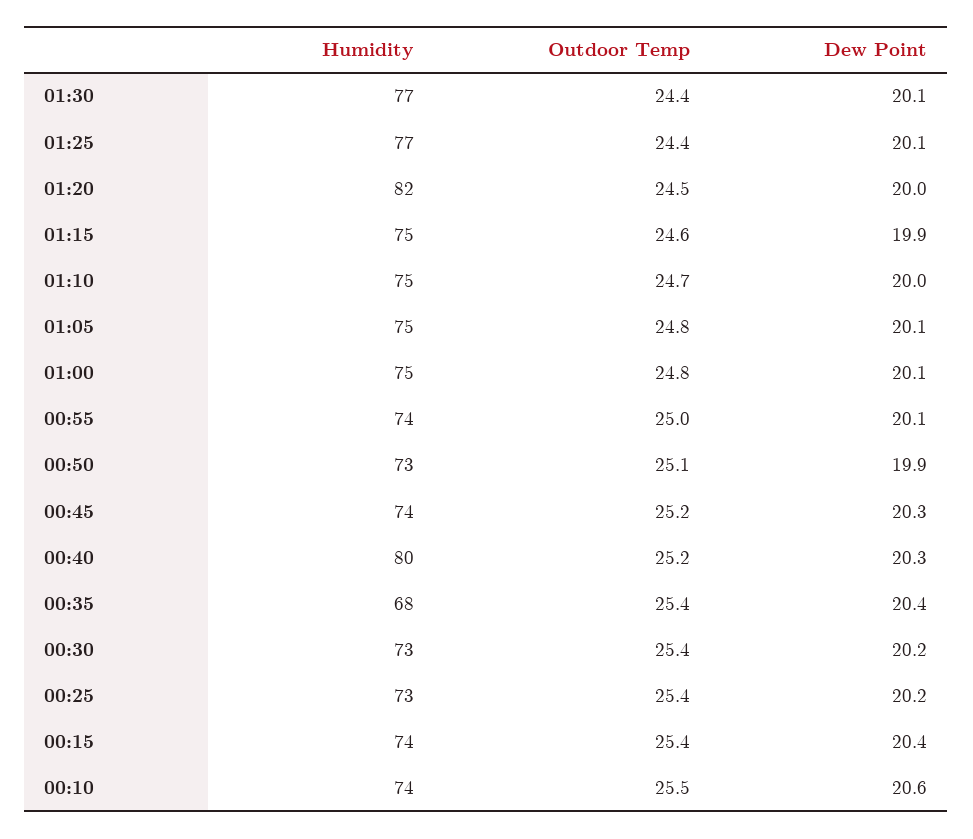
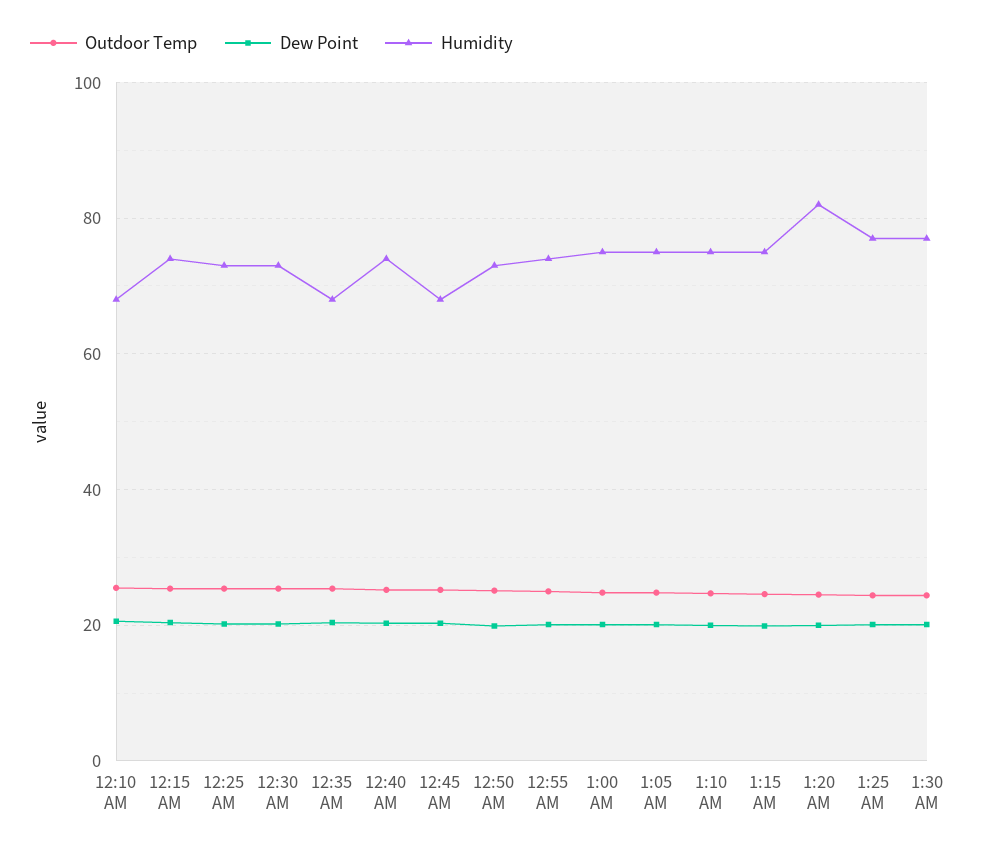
Humidity, 00:45: 74 -> 68
Humidity, 00:40: 80 -> 74
Humidity, 00:10: 74 -> 68

